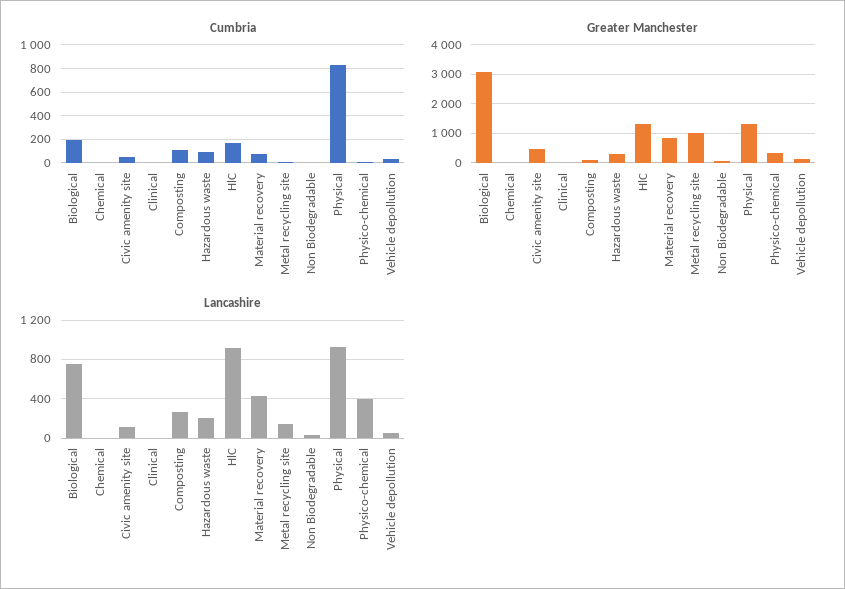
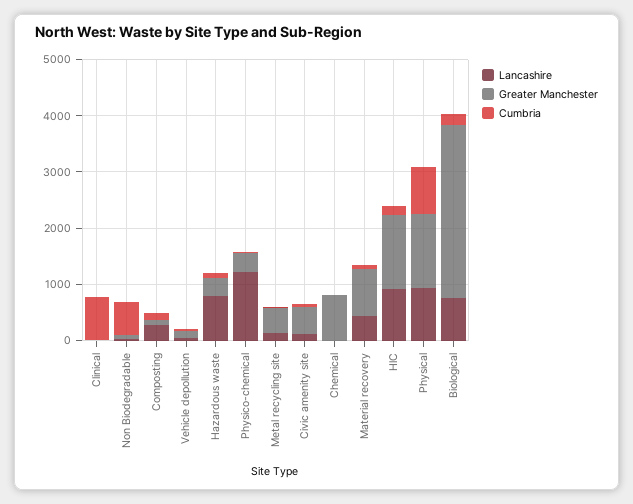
Cumbria, Clinical: 0 -> 800
Cumbria, Non Biodegradable: 0 -> 600
Greater Manchester, Chemical: 0 -> 800
Greater Manchester, Metal recycling site: 1000 -> 400
Lancashire, Hazardous waste: 200 -> 800
Lancashire, Physico-chemical: 400 -> 1200

